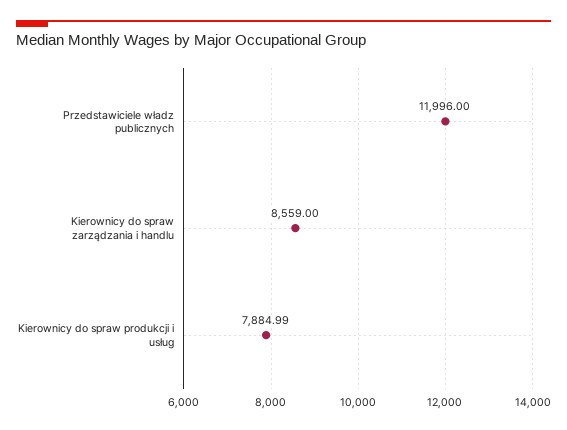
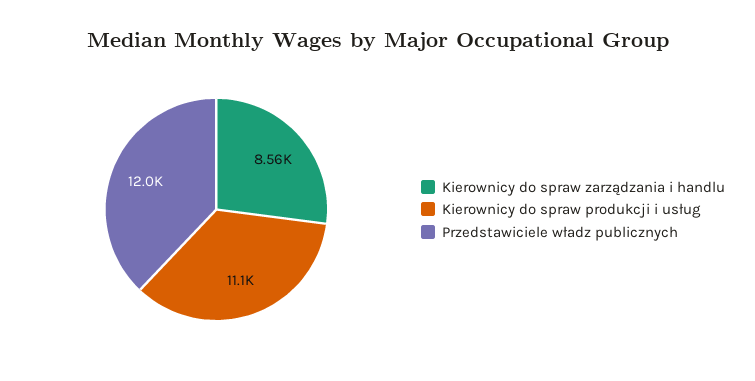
Kierownicy do spraw produkcji i usług: 7884.99 -> 11100

